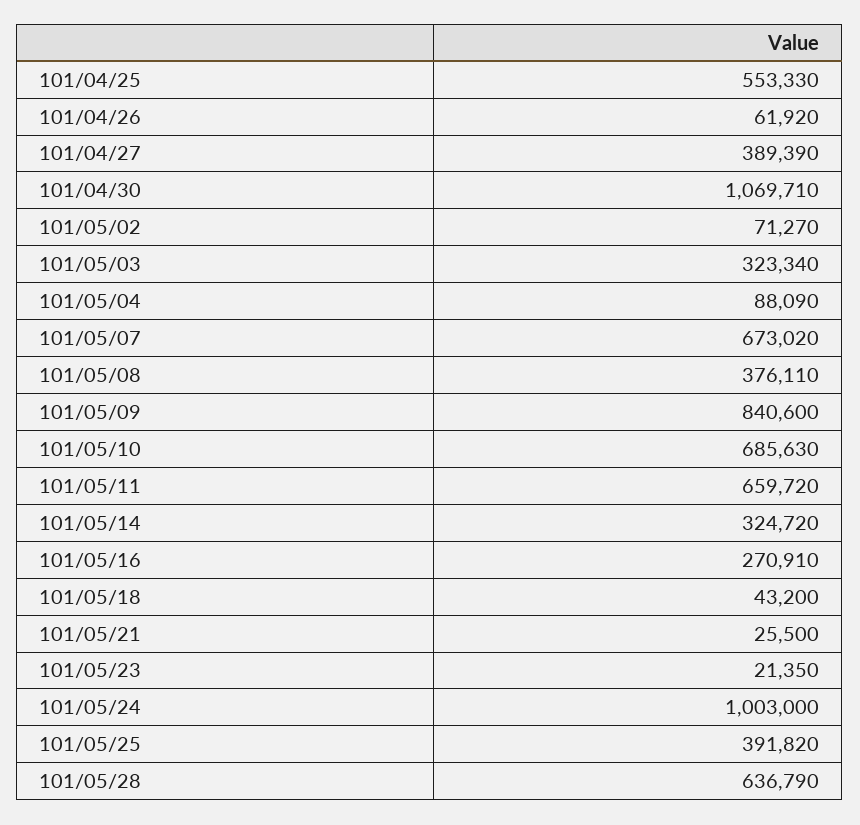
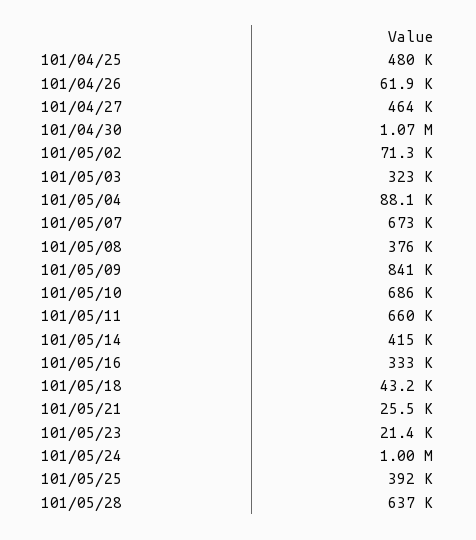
101/04/25: 553330 -> 480000
101/04/27: 389390 -> 464000
101/05/14: 324720 -> 415000
101/05/16: 270910 -> 333000

